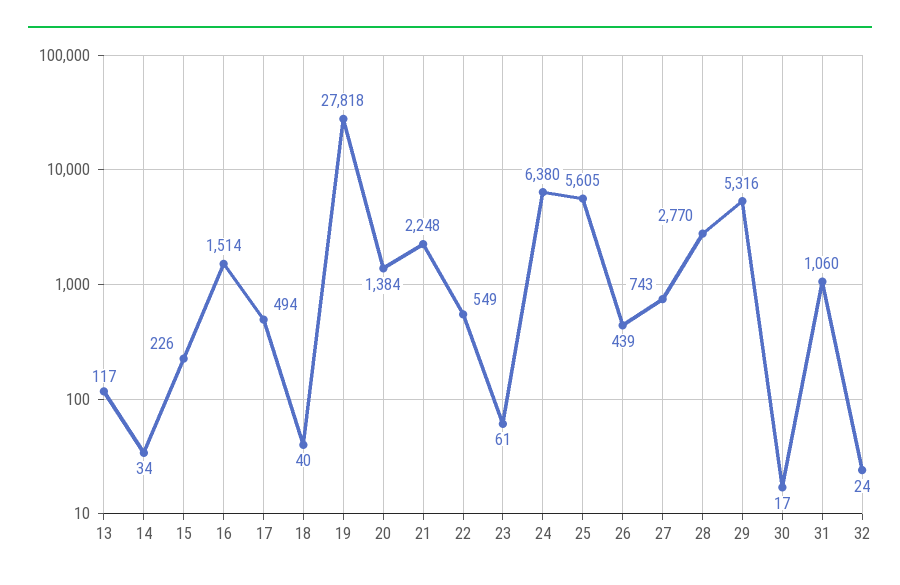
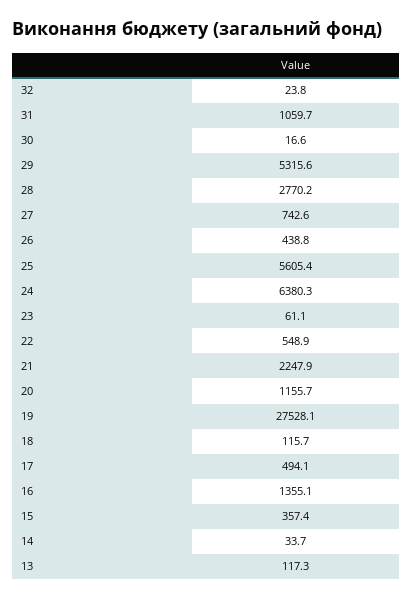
15: 226 -> 357.4
16: 1514 -> 1355.1
18: 40 -> 115.7
19: 27818 -> 27528.1
20: 1384 -> 1155.7

